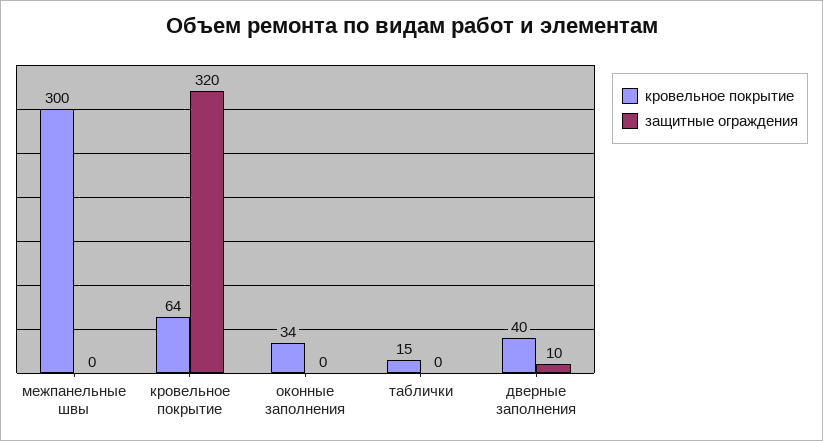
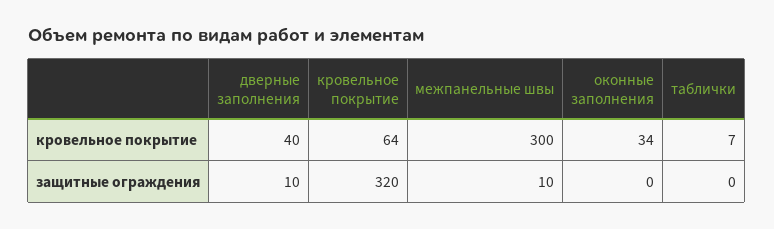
защитные ограждения, межпанельные швы: 0 -> 10
кровельное покрытие, таблички: 15 -> 7

